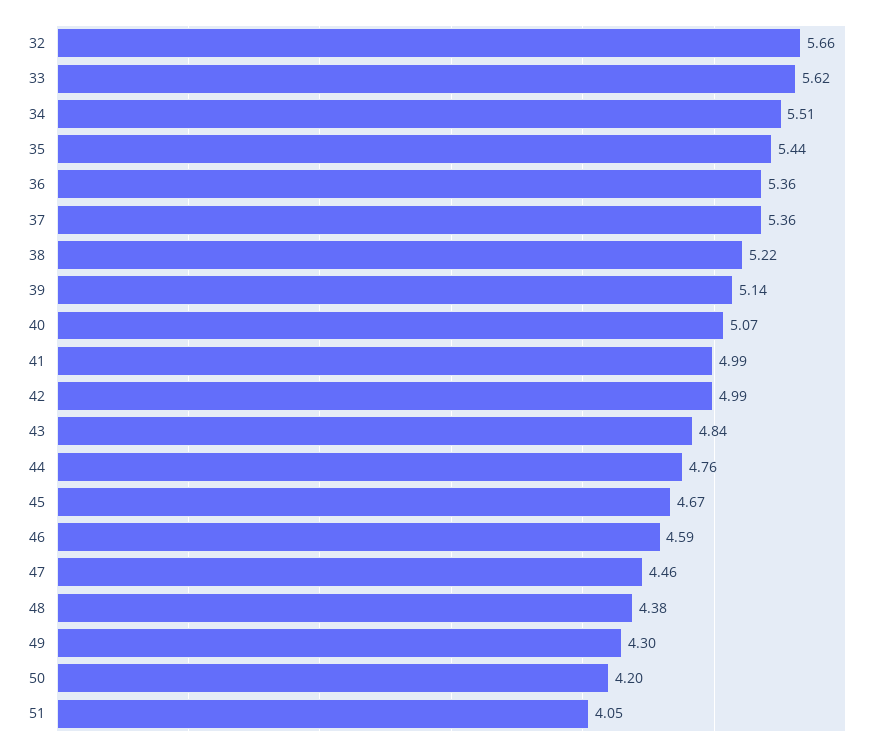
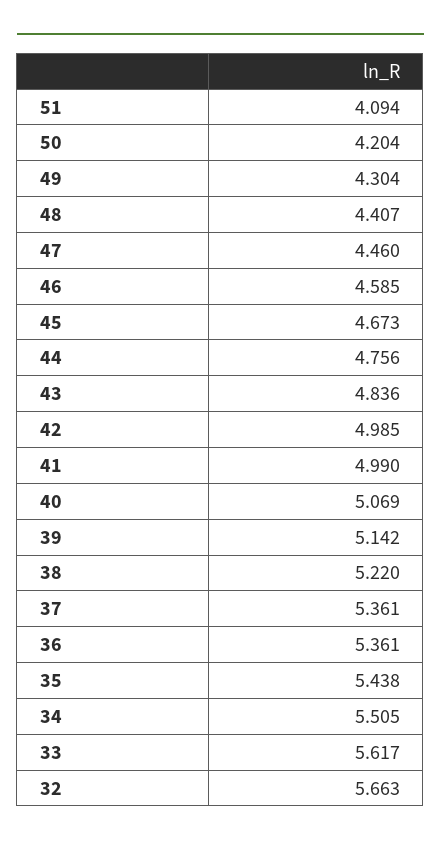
48: 4.38 -> 4.407
51: 4.05 -> 4.094

